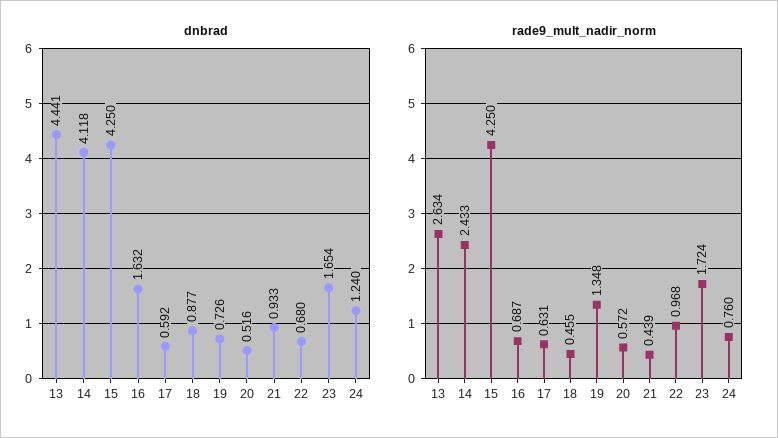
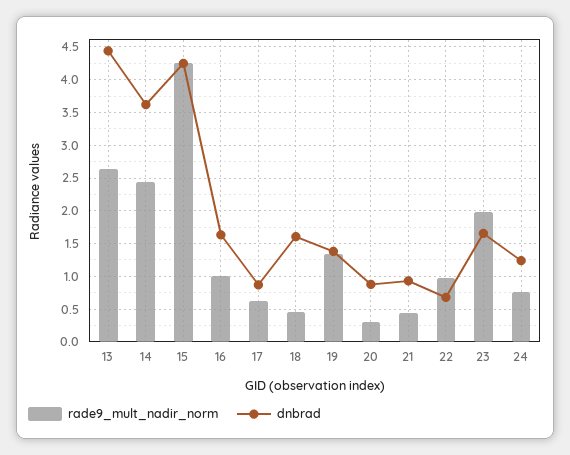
dnbrad, 14: 4.118 -> 3.6
dnbrad, 17: 0.592 -> 0.9
dnbrad, 18: 0.877 -> 1.6
dnbrad, 19: 0.726 -> 1.4
dnbrad, 20: 0.516 -> 0.9
rade9_mult_nadir_norm, 16: 0.687 -> 1
rade9_mult_nadir_norm, 20: 0.572 -> 0.3
rade9_mult_nadir_norm, 23: 1.724 -> 2

